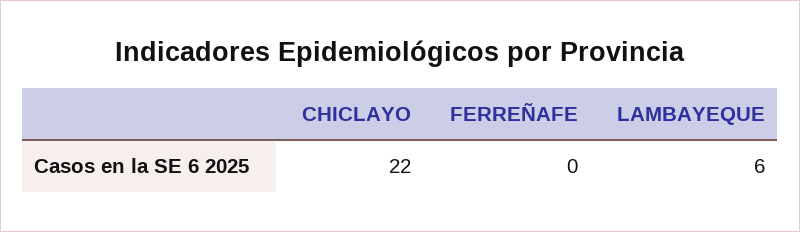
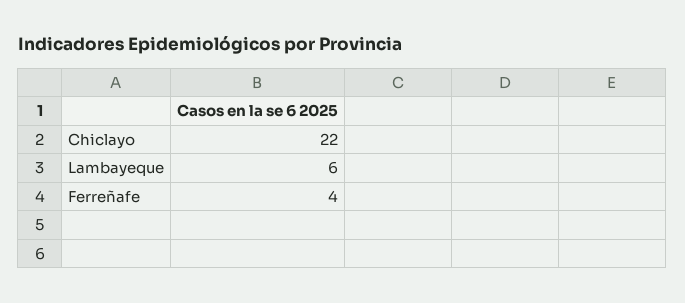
FERREÑAFE: 0 -> 4

